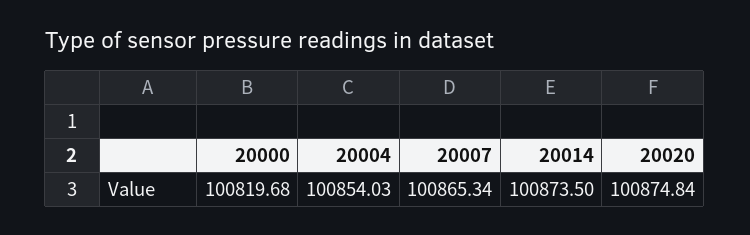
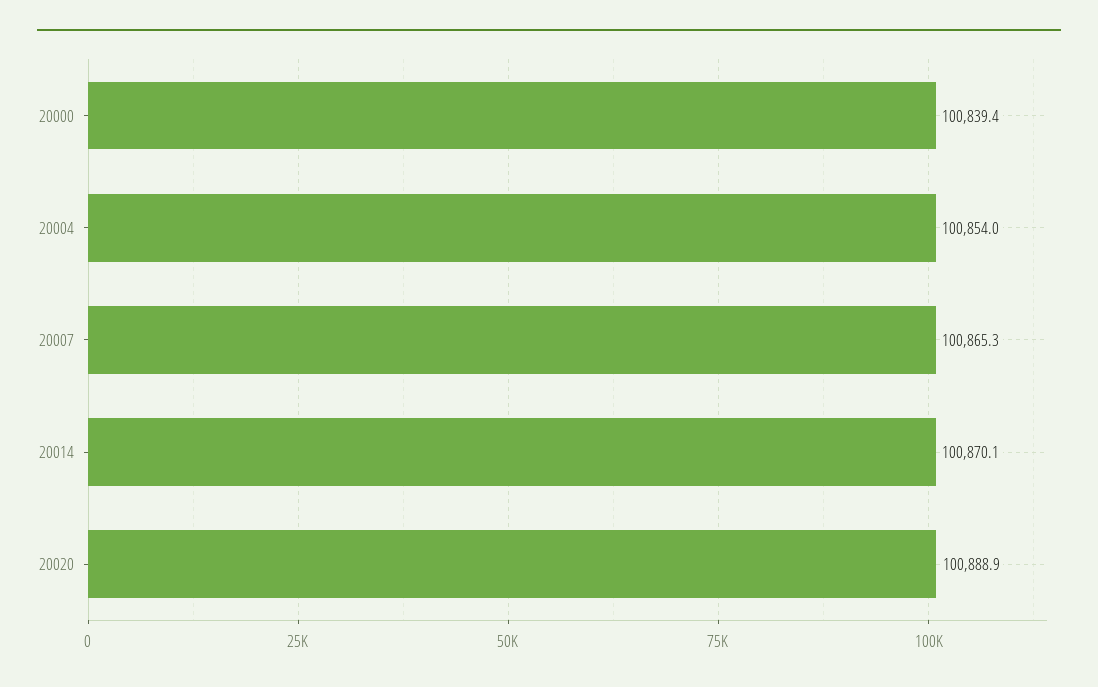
20000: 100819.68 -> 100839.4
20014: 100873.5 -> 100870.1
20020: 100874.84 -> 100888.9

